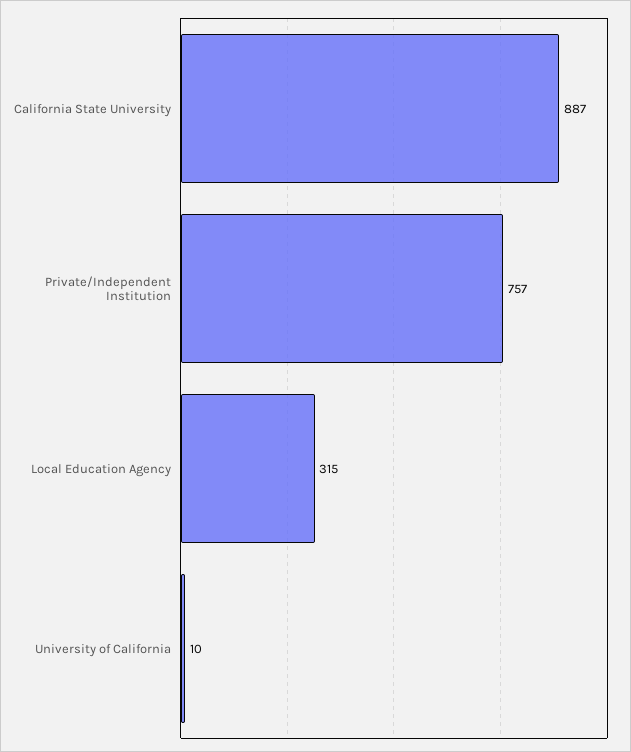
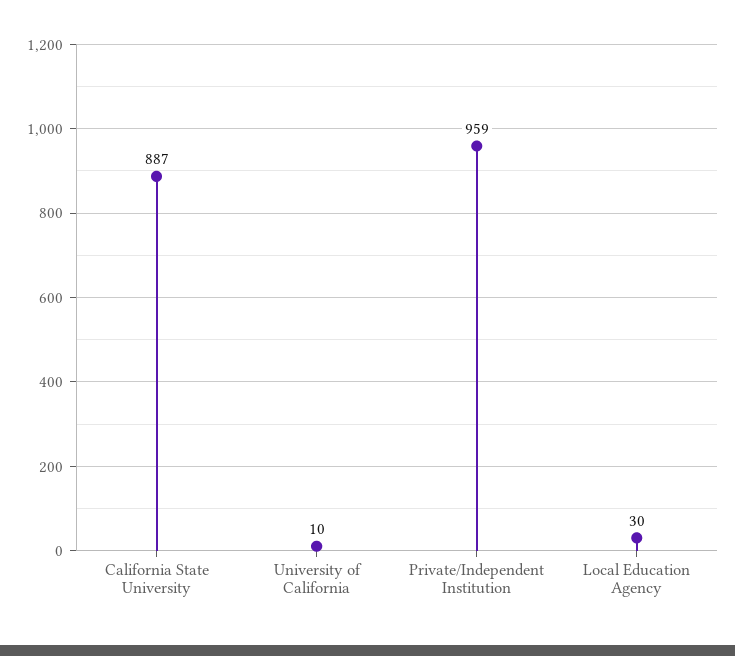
Private/Independent Institution: 757 -> 959
Local Education Agency: 315 -> 30

